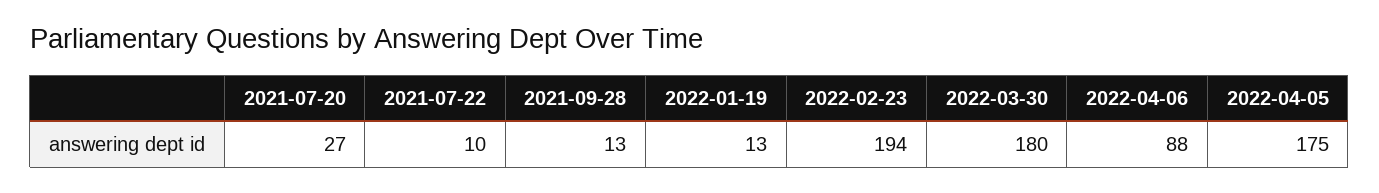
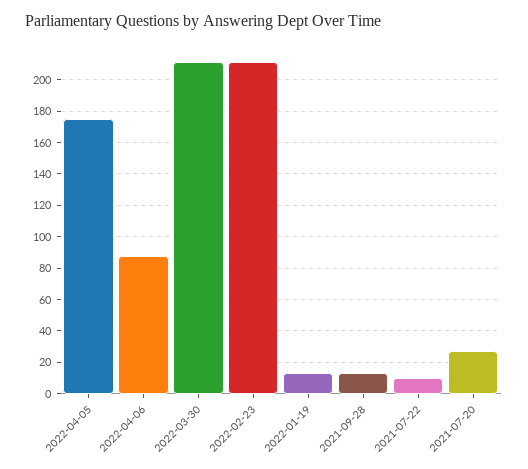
2022-02-23: 194 -> 210
2022-03-30: 180 -> 210

